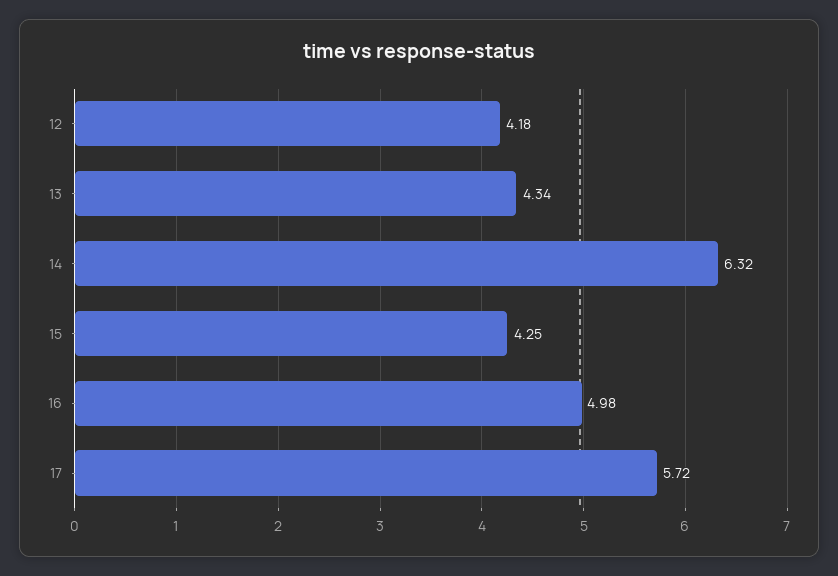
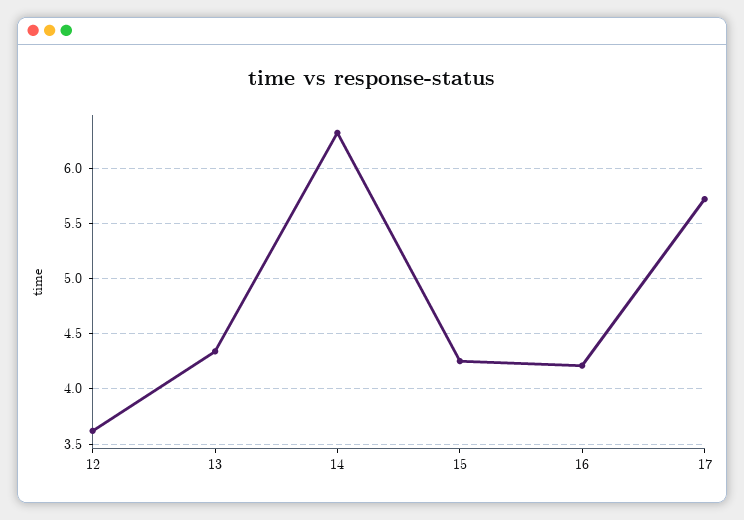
12: 4.18 -> 3.6
16: 4.98 -> 4.2

